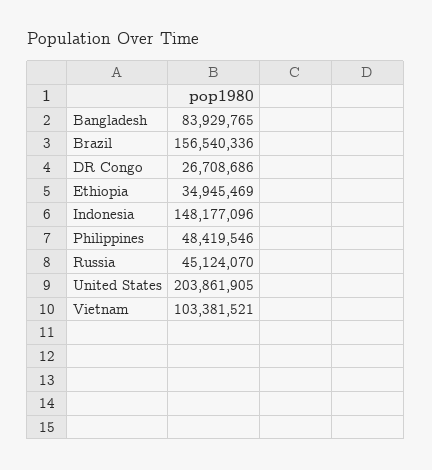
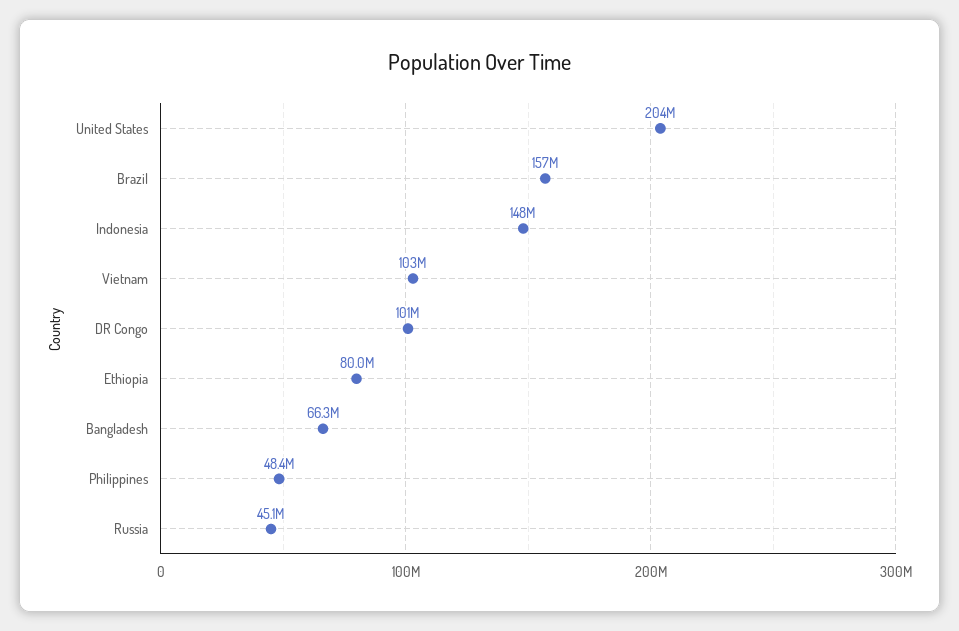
Bangladesh: 83929765 -> 66300000
DR Congo: 26708686 -> 101000000
Ethiopia: 34945469 -> 80000000

